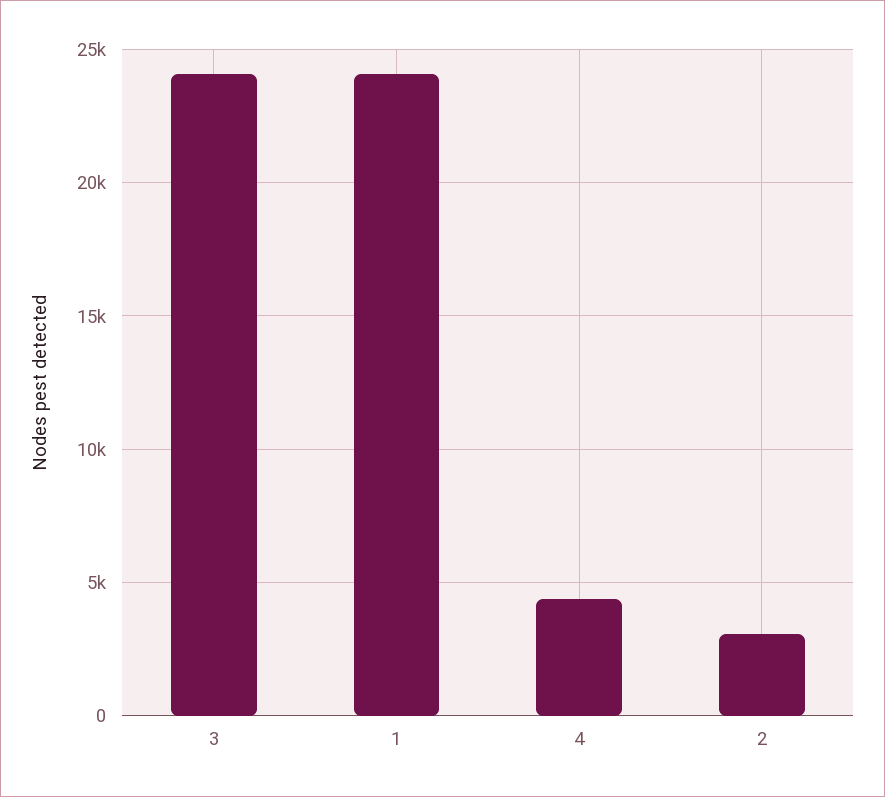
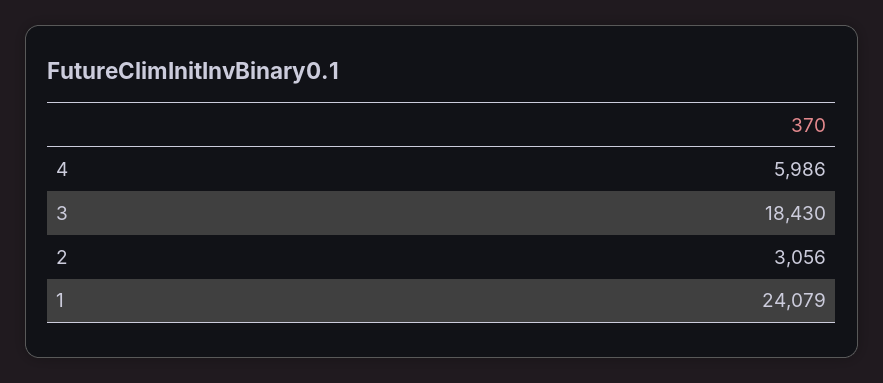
3: 24000 -> 18430
4: 4500 -> 5986

